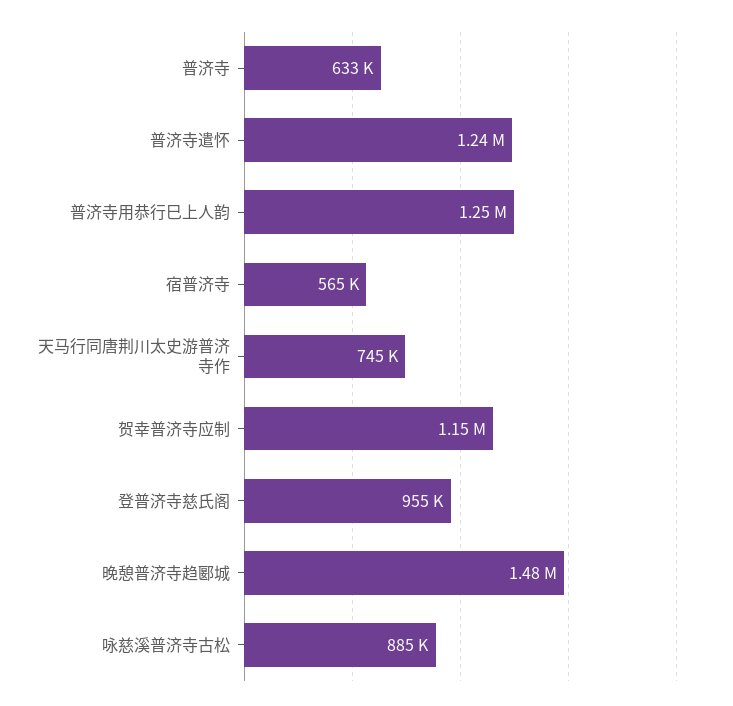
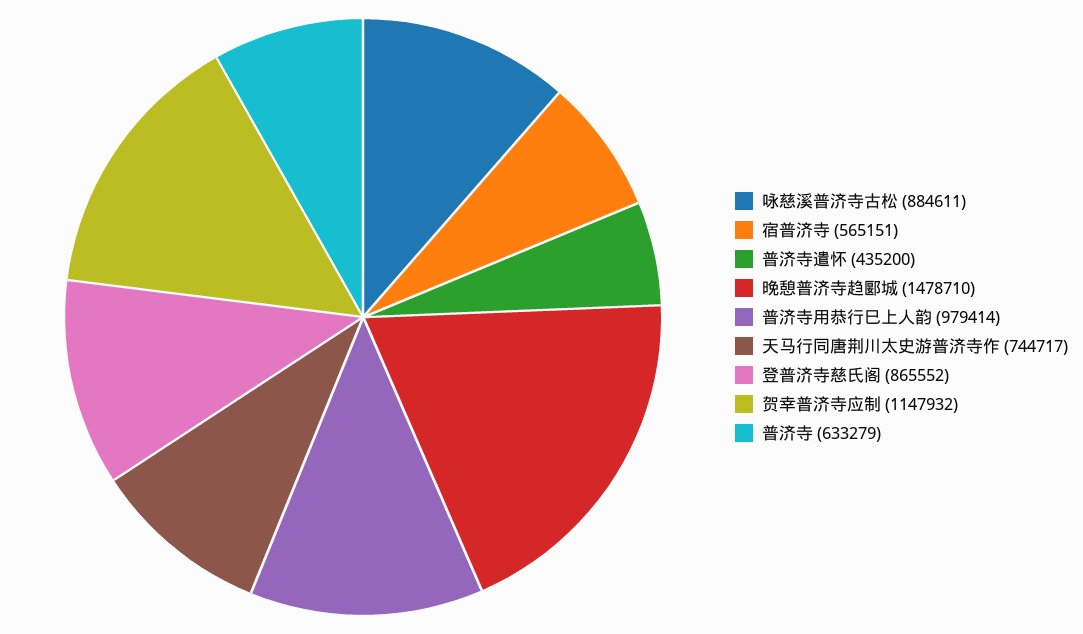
普济寺遣怀: 1240000 -> 435200
普济寺用恭行巳上人韵: 1250000 -> 979414
登普济寺慈氏阁: 955000 -> 865552

